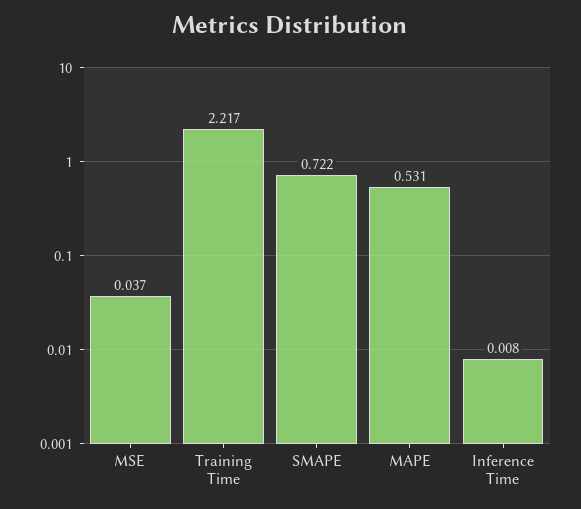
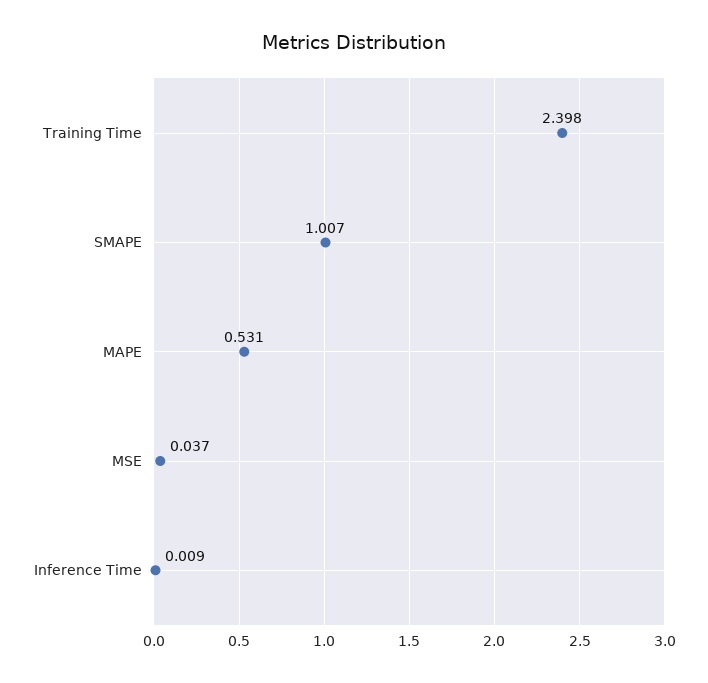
Training Time: 2.217 -> 2.398
SMAPE: 0.722 -> 1.007
Inference Time: 0.008 -> 0.009

